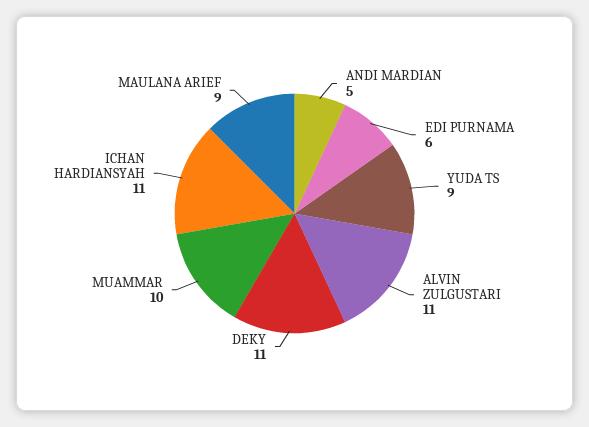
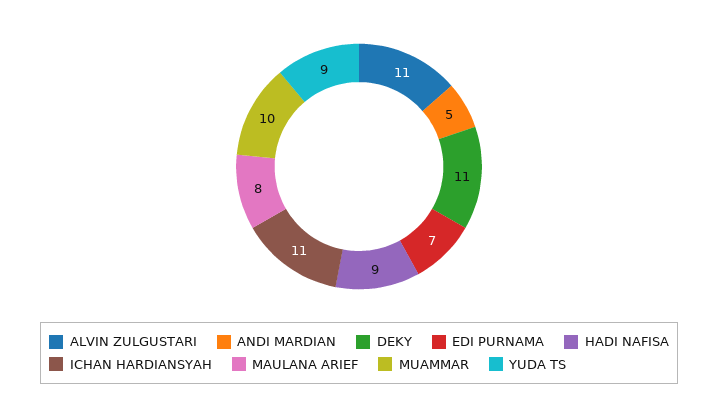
EDI PURNAMA: 6 -> 7
MAULANA ARIEF: 9 -> 8
HADI NAFISA: none -> 9

